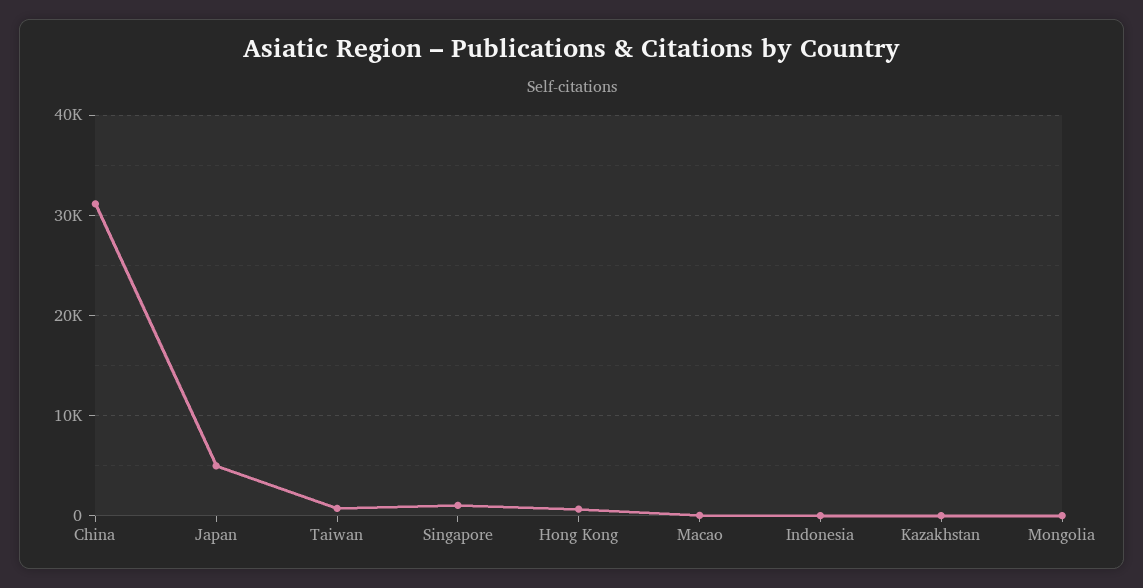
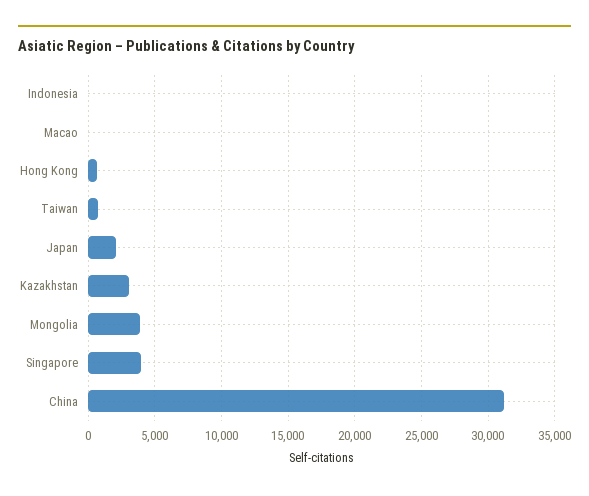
Japan: 5000 -> 2000
Singapore: 1000 -> 4000
Kazakhstan: 0 -> 3000
Mongolia: 0 -> 4000

